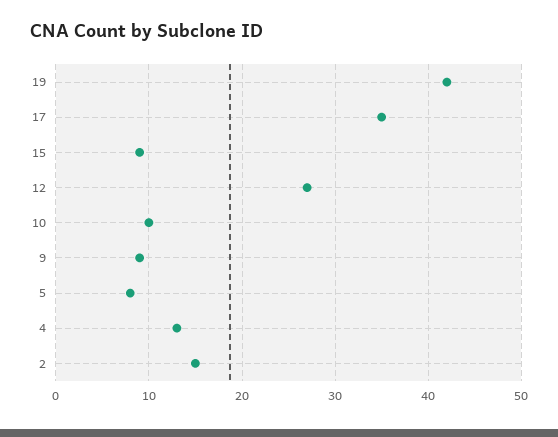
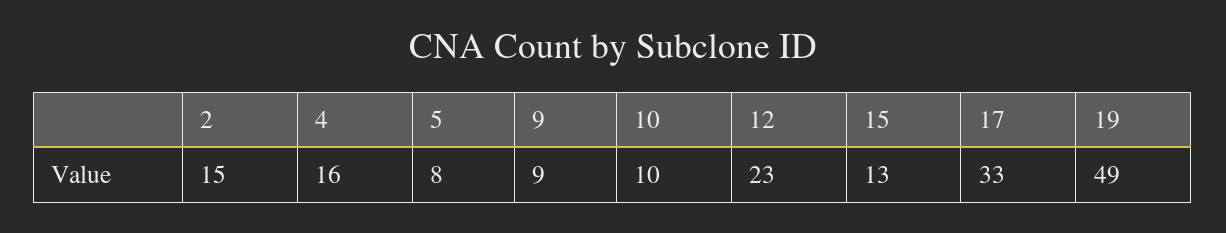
19: 42 -> 49
17: 35 -> 33
15: 9 -> 13
12: 27 -> 23
4: 13 -> 16

